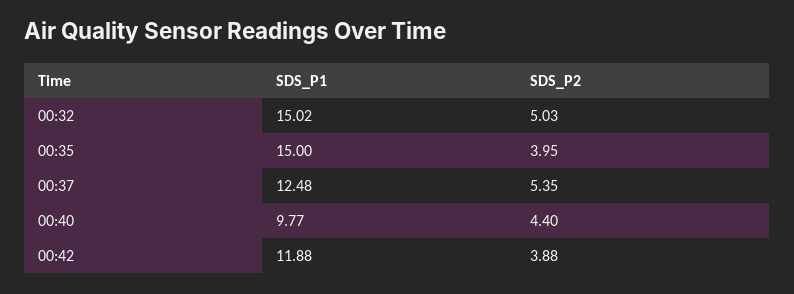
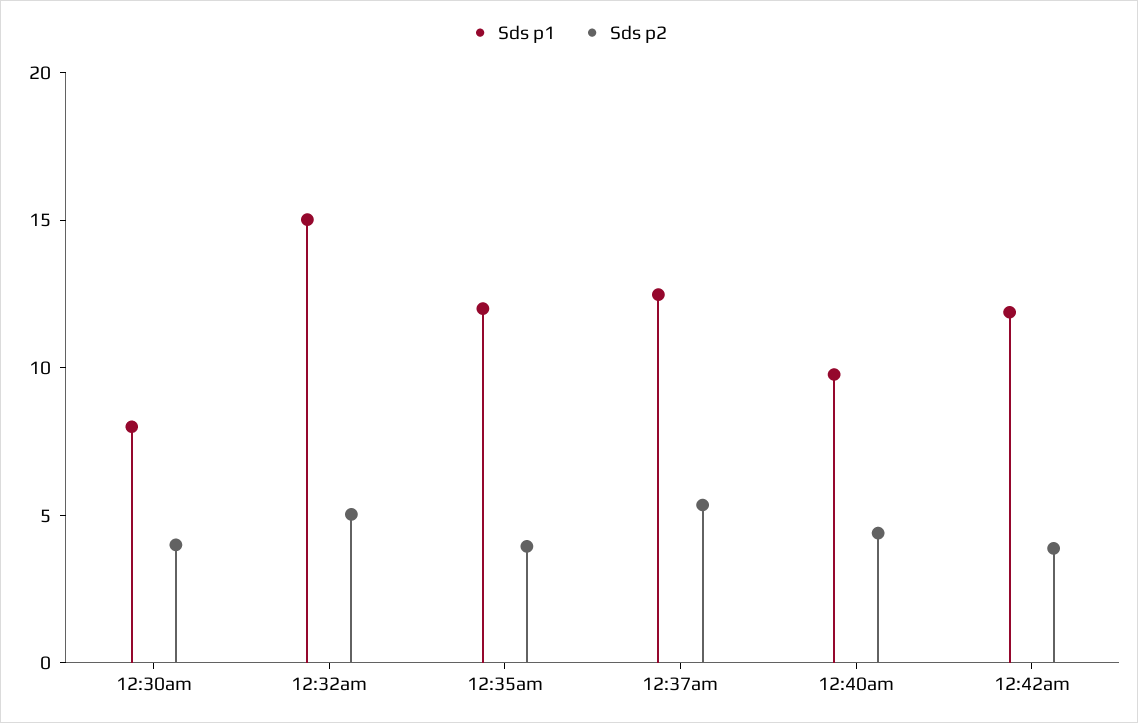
SDS_P1, 00:35: 15 -> 12
SDS_P1, 12:30am: none -> 8
SDS_P2, 12:30am: none -> 4

